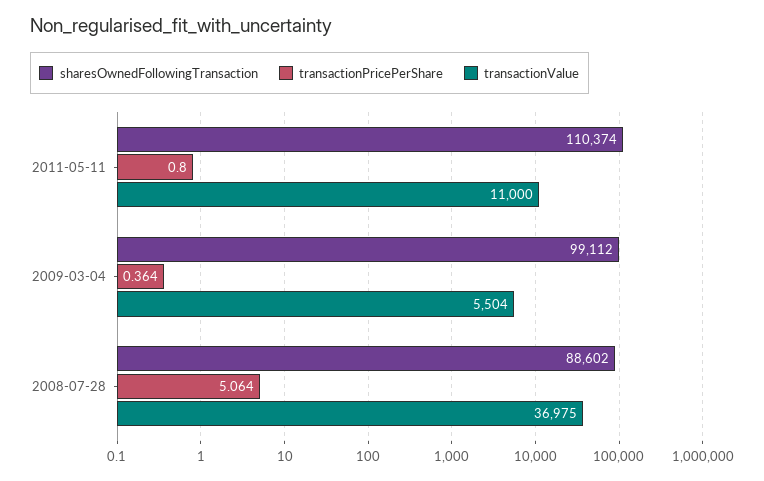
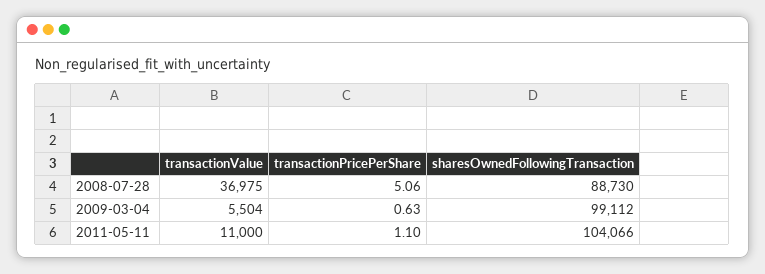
sharesOwnedFollowingTransaction, 2011-05-11: 110374 -> 104066
transactionPricePerShare, 2011-05-11: 0.8 -> 1.1
transactionPricePerShare, 2009-03-04: 0.364 -> 0.63
sharesOwnedFollowingTransaction, 2008-07-28: 88602 -> 88730

